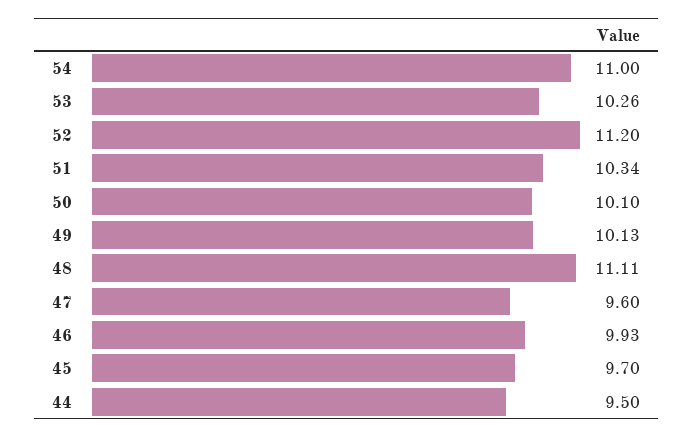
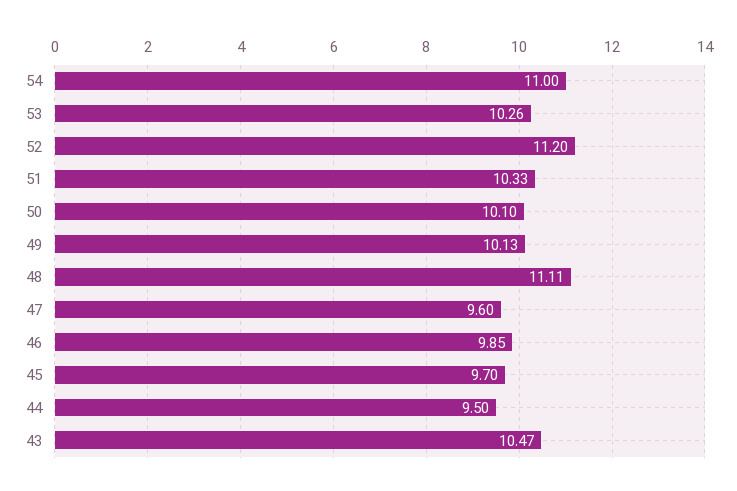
51: 10.34 -> 10.33
46: 9.93 -> 9.85
43: none -> 10.47

